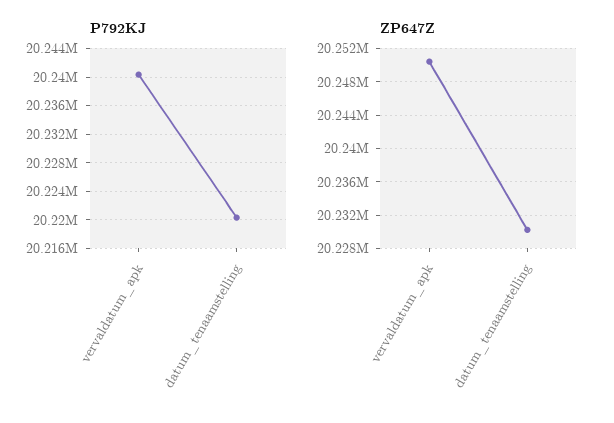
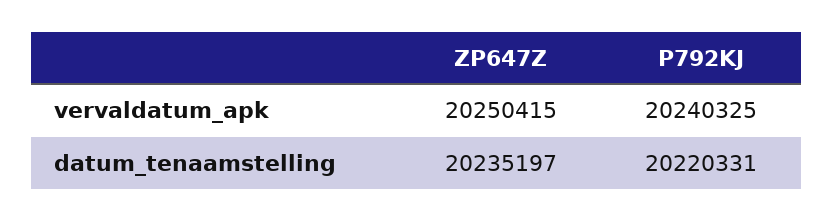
ZP647Z, datum_tenaamstelling: 20230000 -> 20235197

